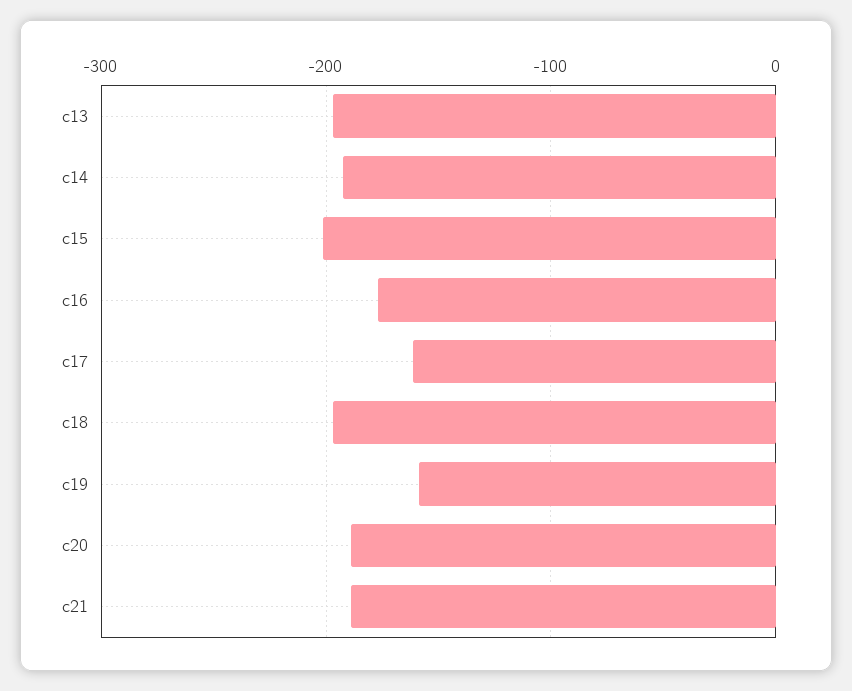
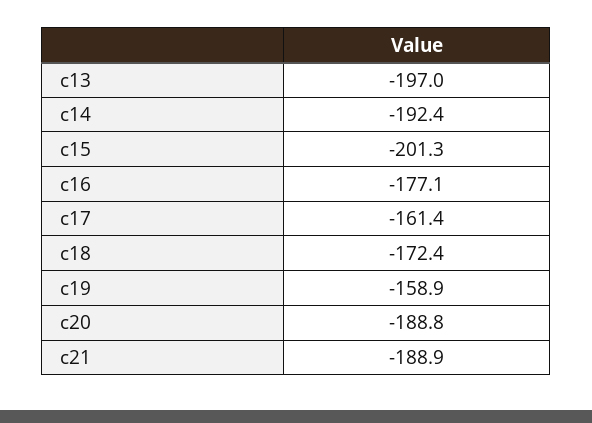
c18: -200 -> -172.4

